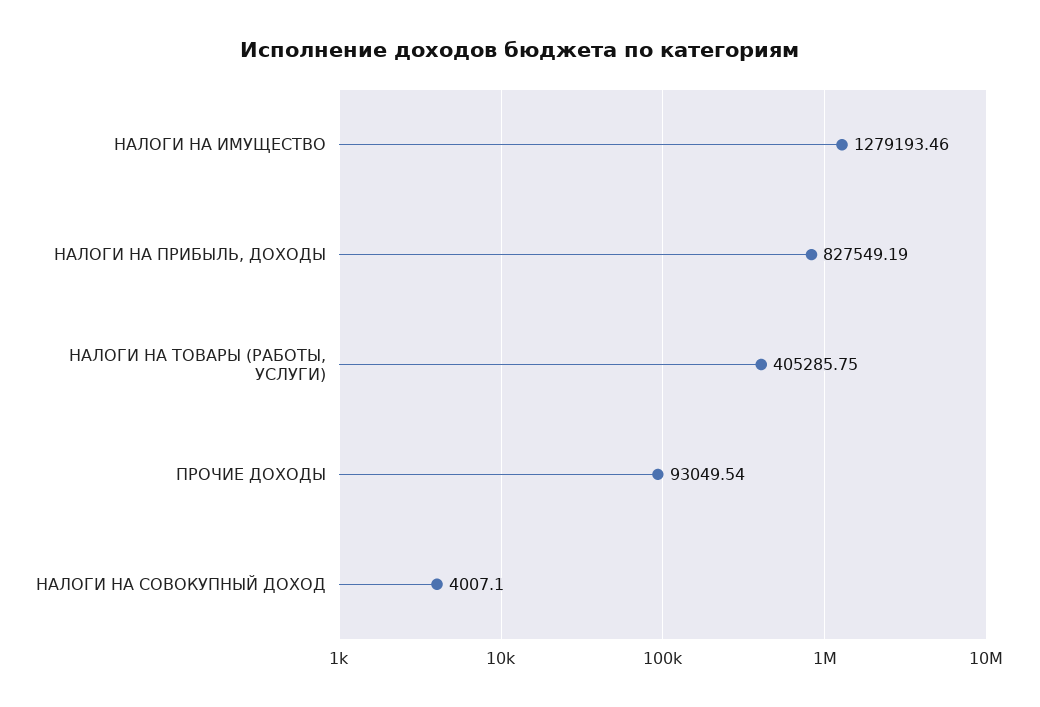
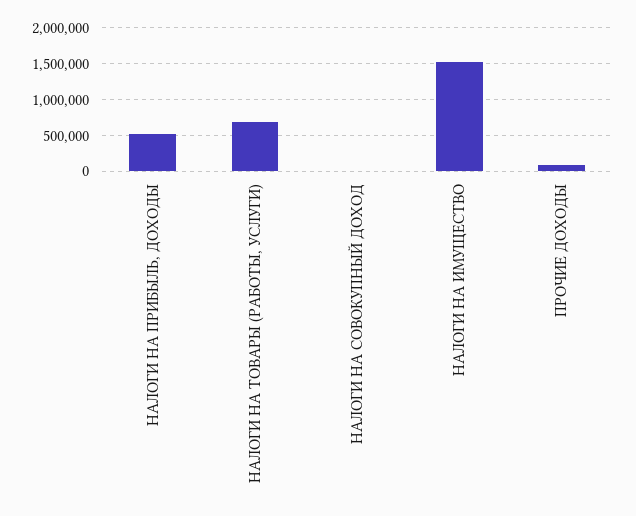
НАЛОГИ НА ИМУЩЕСТВО: 1279193.46 -> 1500000
НАЛОГИ НА ПРИБЫЛЬ, ДОХОДЫ: 827549.19 -> 500000
НАЛОГИ НА ТОВАРЫ (РАБОТЫ, УСЛУГИ): 405285.75 -> 700000

